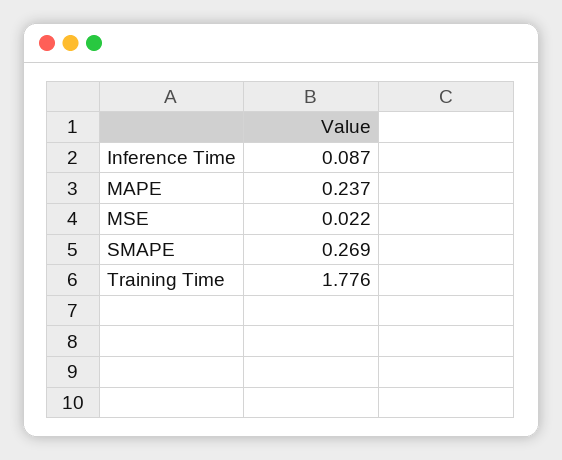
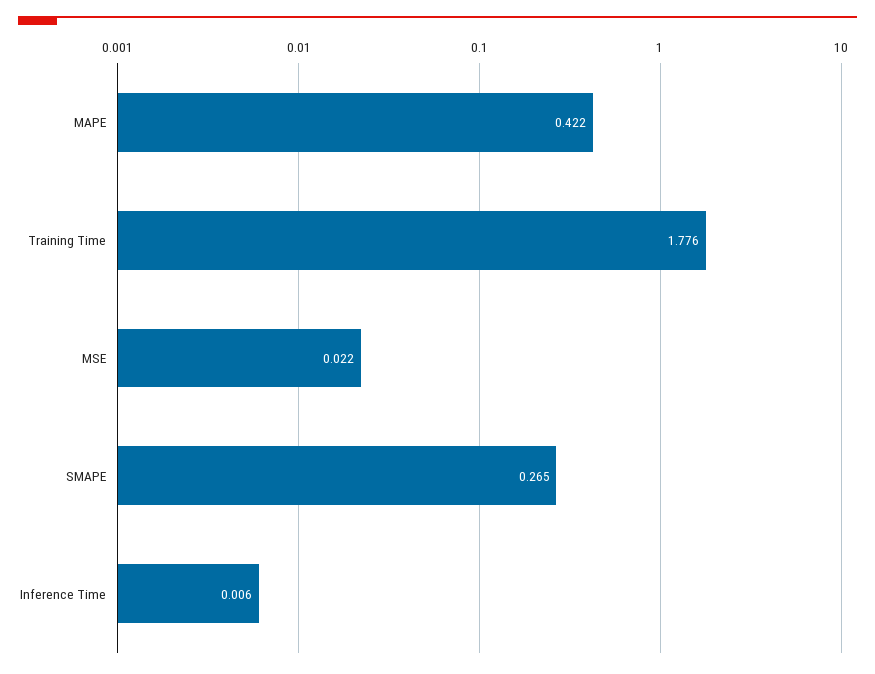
Inference Time: 0.087 -> 0.006
MAPE: 0.237 -> 0.422
SMAPE: 0.269 -> 0.265

